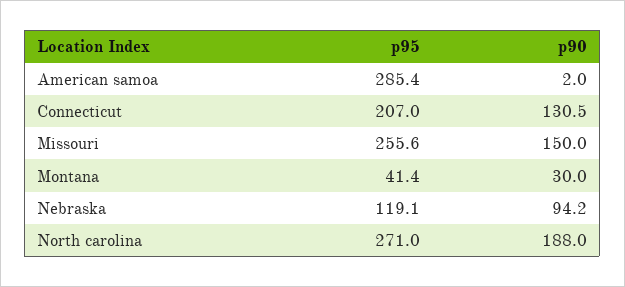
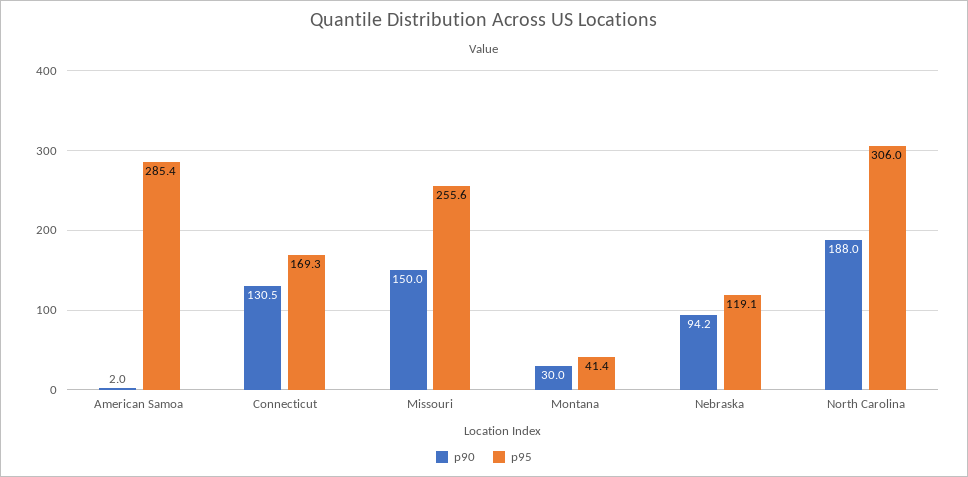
p95, Connecticut: 207 -> 169.3
p95, North carolina: 271 -> 306

